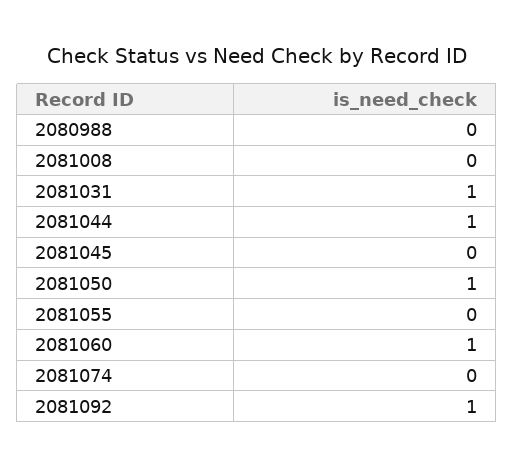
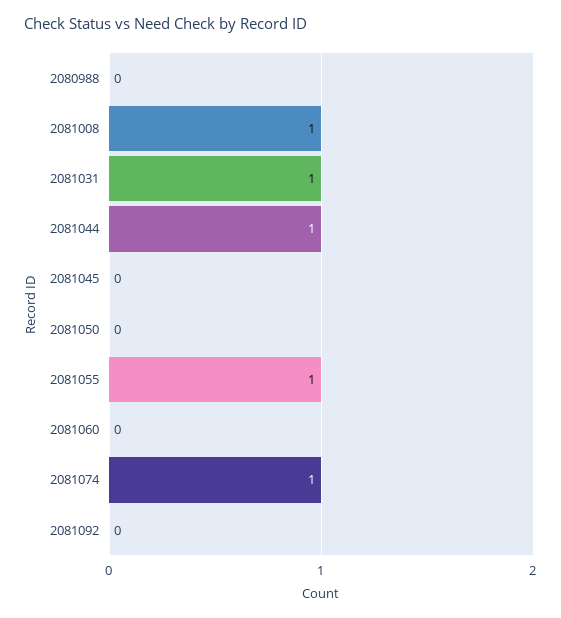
2081008: 0 -> 1
2081050: 1 -> 0
2081055: 0 -> 1
2081060: 1 -> 0
2081074: 0 -> 1
2081092: 1 -> 0

